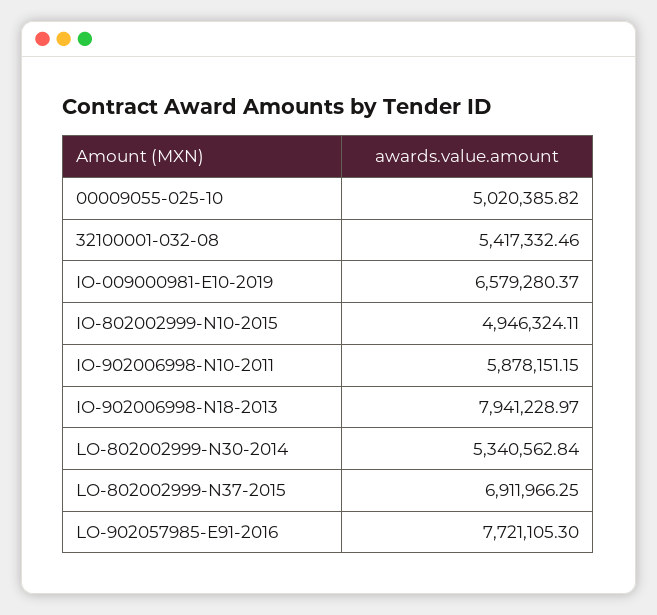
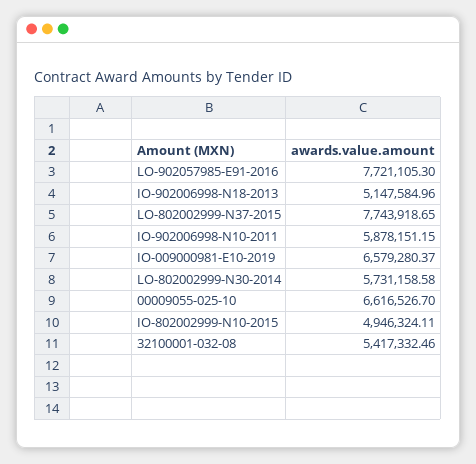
00009055-025-10: 5020385.82 -> 6616526.7
IO-902006998-N18-2013: 7941228.97 -> 5147584.96
LO-802002999-N30-2014: 5340562.84 -> 5731158.58
LO-802002999-N37-2015: 6911966.25 -> 7743918.65

